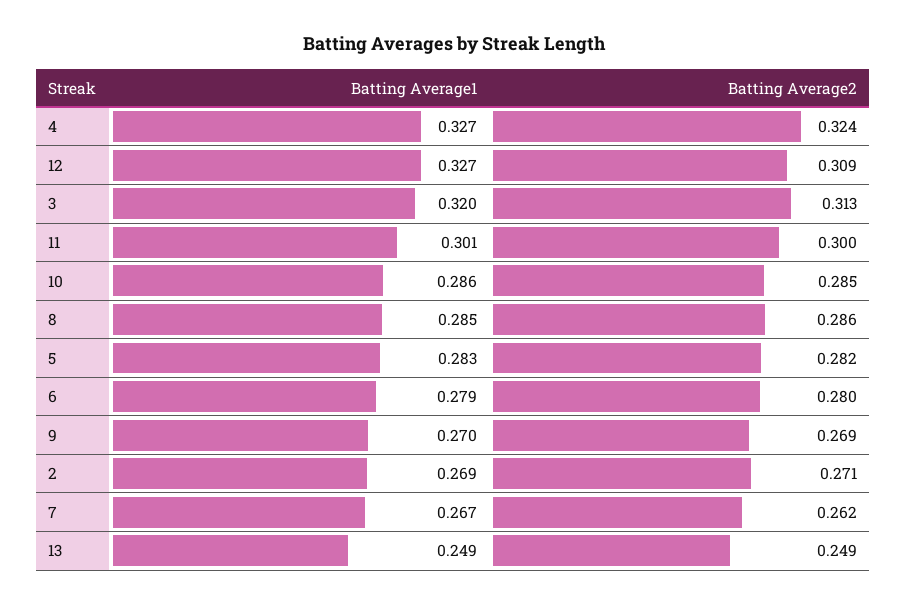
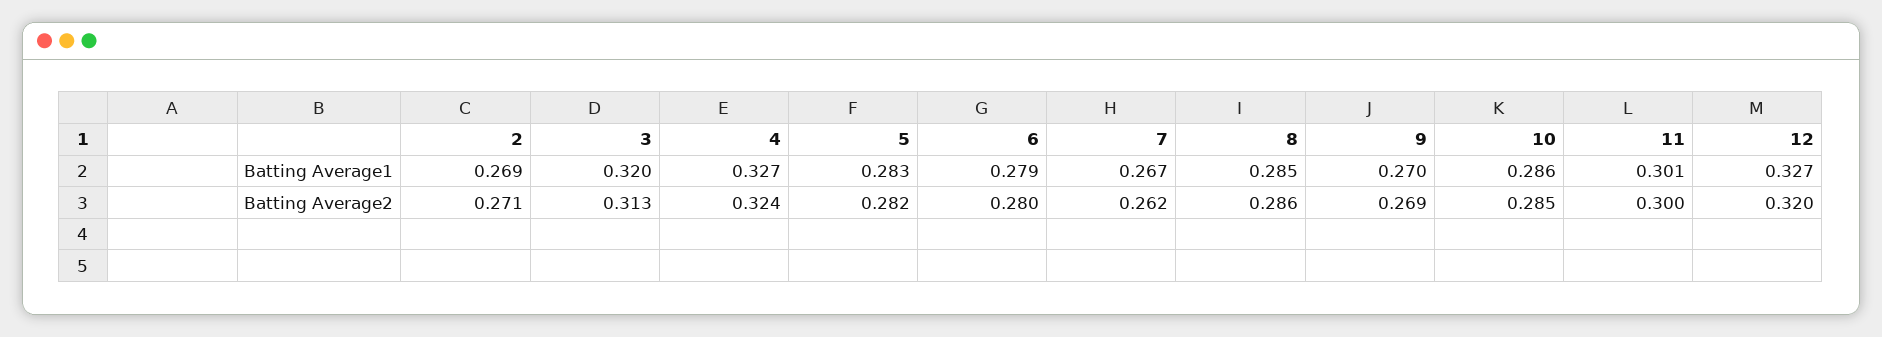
Batting Average2, 12: 0.309 -> 0.32
Batting Average1, 13: 0.249 -> none
Batting Average2, 13: 0.249 -> none

